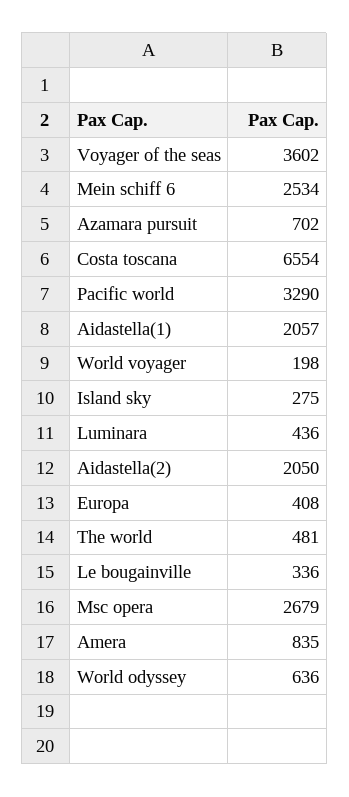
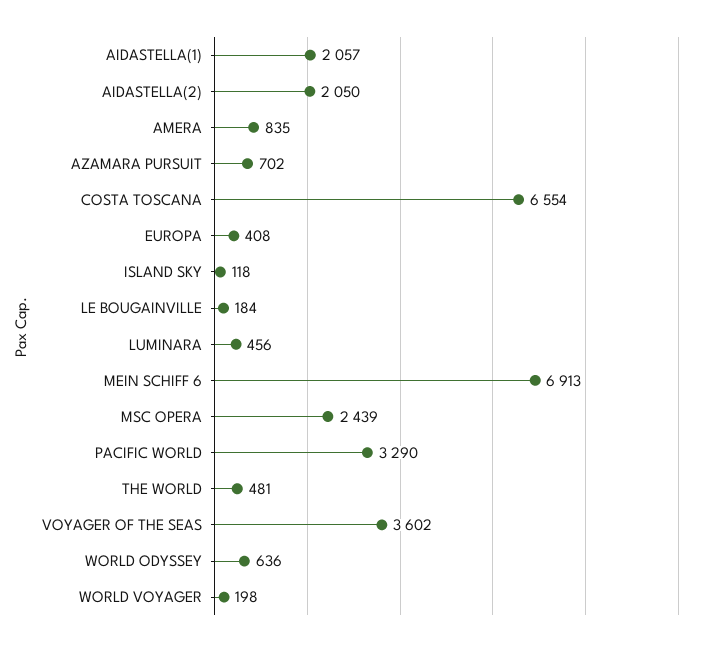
Mein schiff 6: 2534 -> 6913
Island sky: 275 -> 118
Luminara: 436 -> 456
Le bougainville: 336 -> 184
Msc opera: 2679 -> 2439

